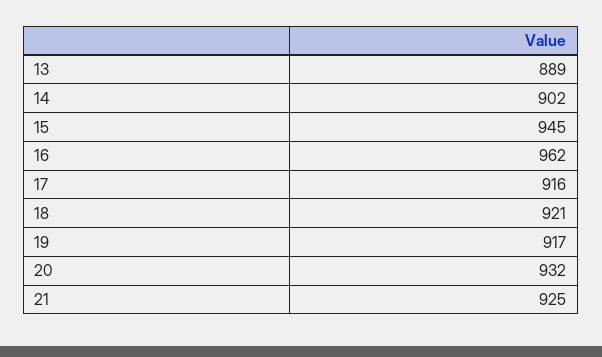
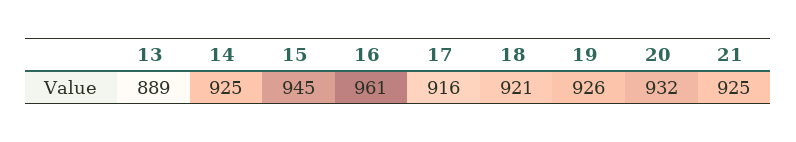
14: 902 -> 925
16: 962 -> 961
19: 917 -> 926

